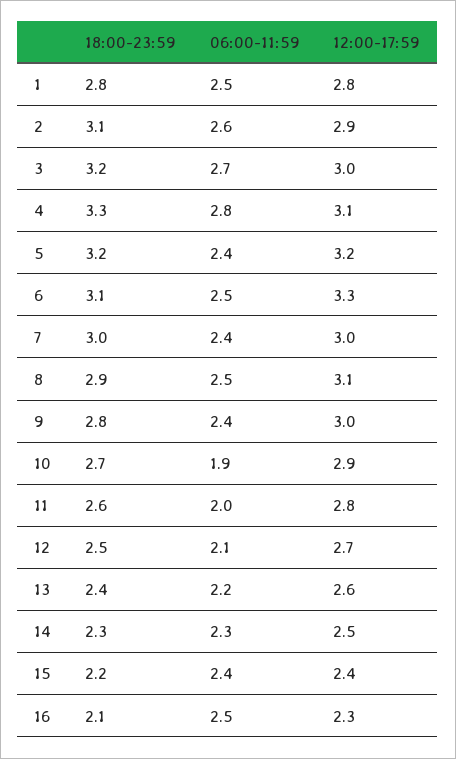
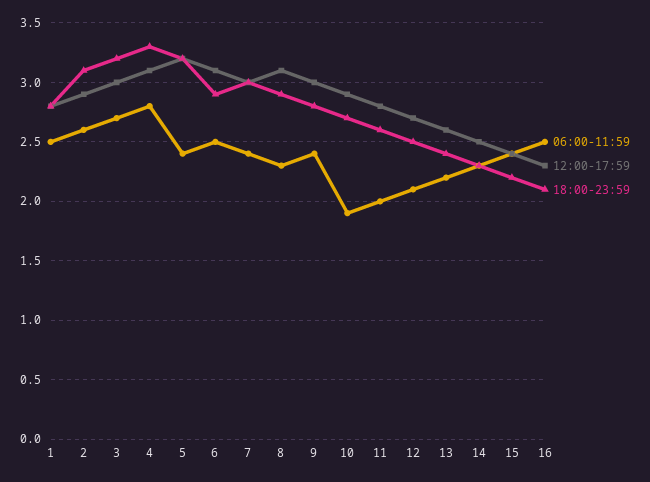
18:00-23:59, 6: 3.1 -> 2.9
12:00-17:59, 6: 3.3 -> 3.1
06:00-11:59, 8: 2.5 -> 2.3

